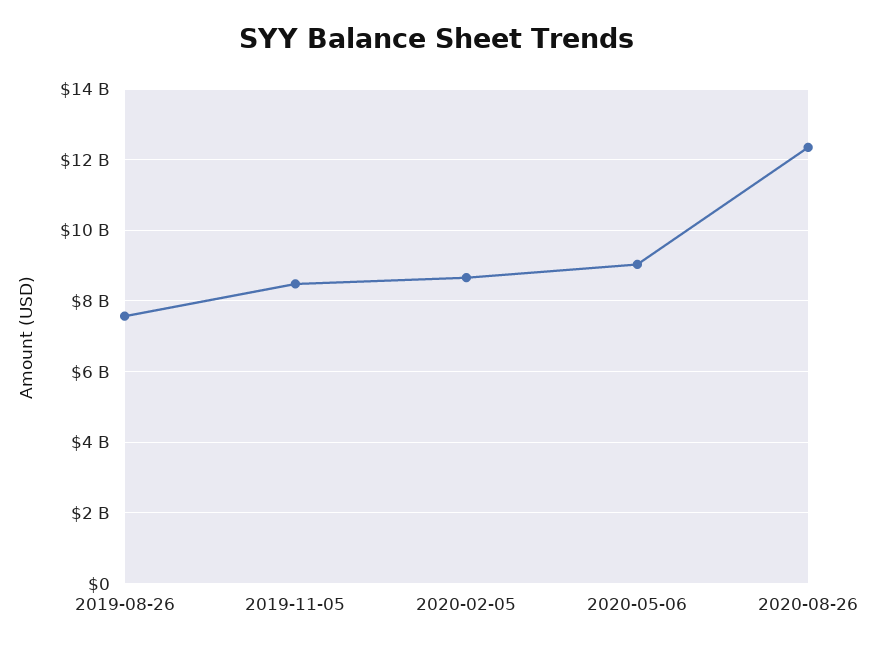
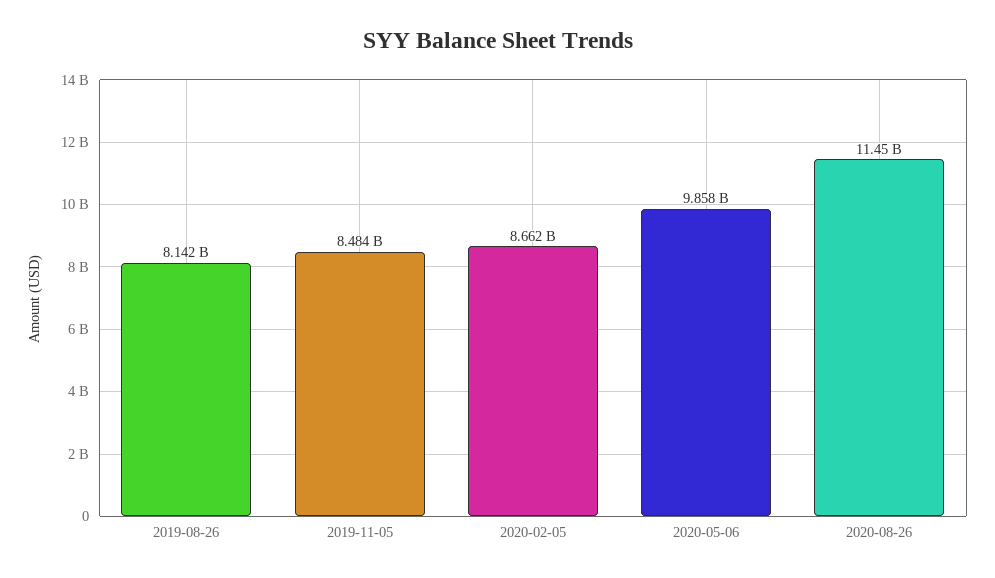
2019-08-26: 7600000000 -> 8142000000
2020-05-06: 9000000000 -> 9858000000
2020-08-26: 12400000000 -> 11450000000

